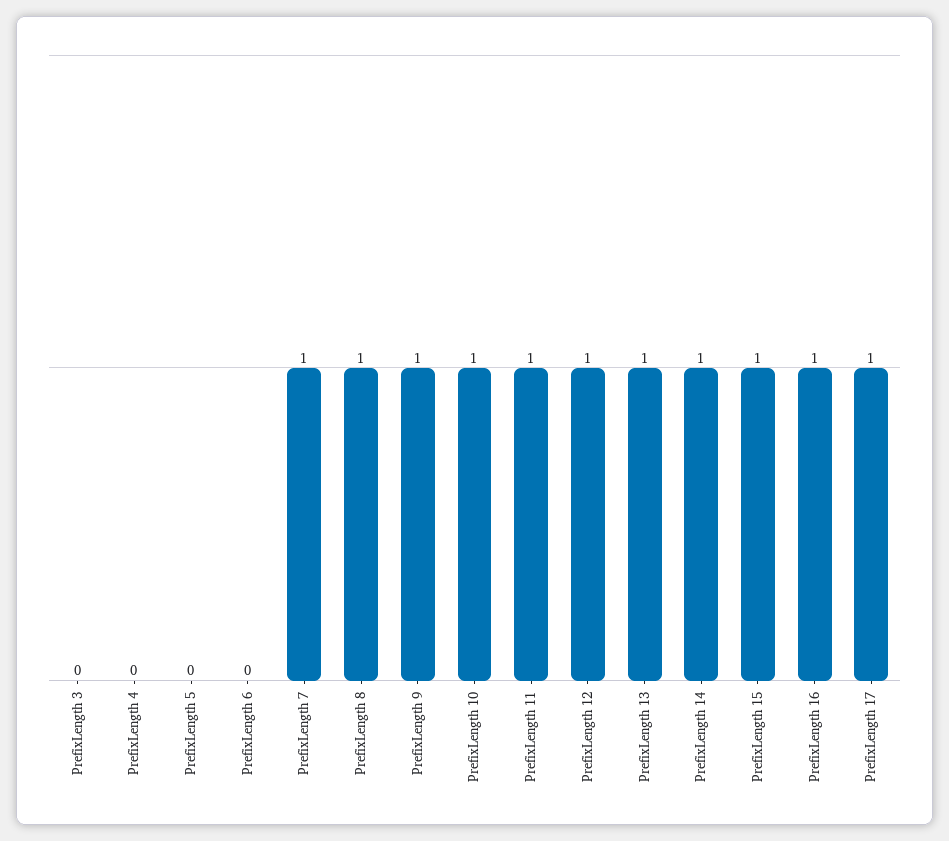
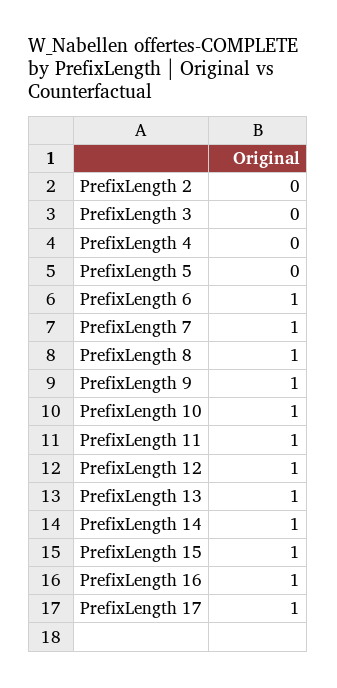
PrefixLength 6: 0 -> 1
PrefixLength 2: none -> 0

